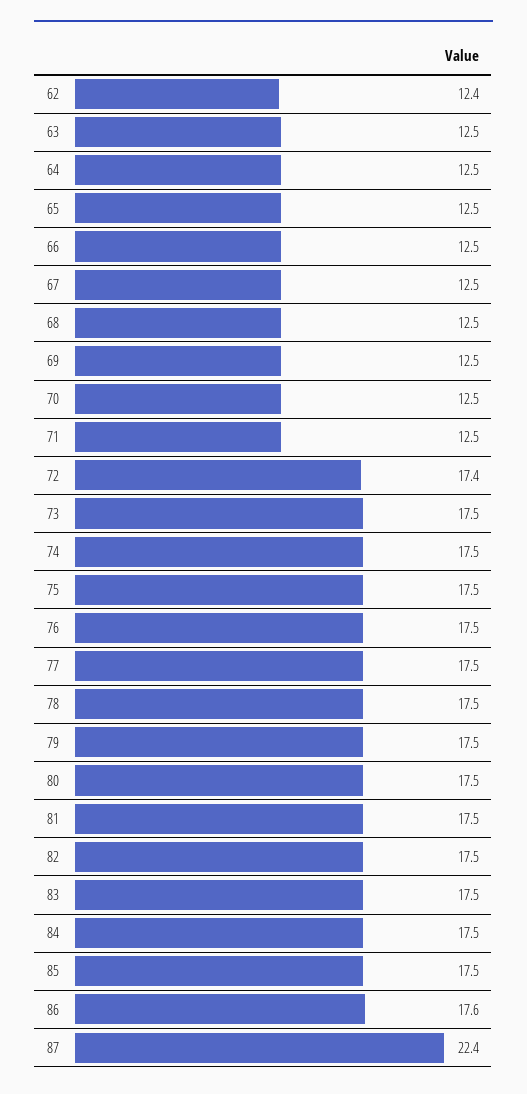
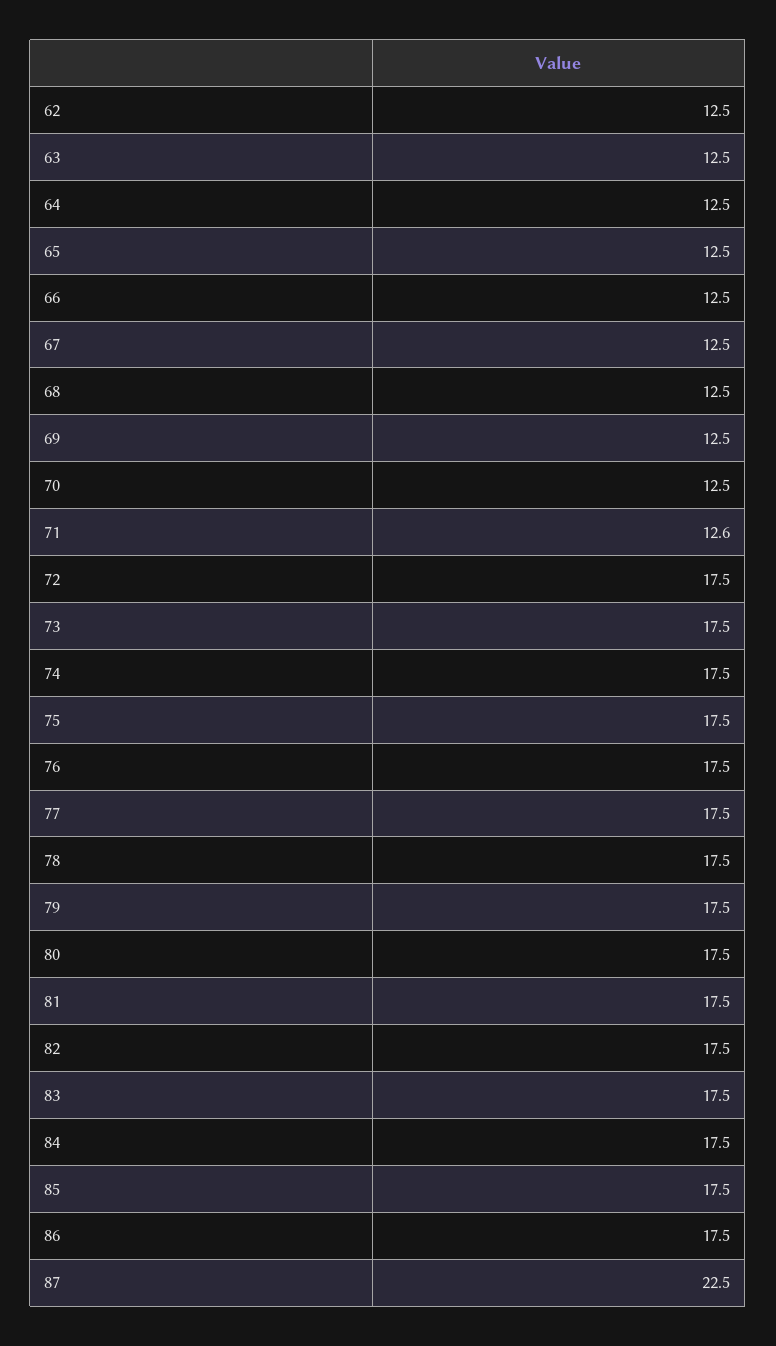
62: 12.4 -> 12.5
71: 12.5 -> 12.6
72: 17.4 -> 17.5
86: 17.6 -> 17.5
87: 22.4 -> 22.5

